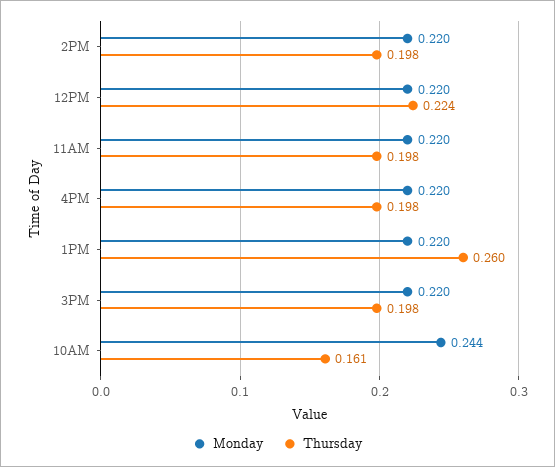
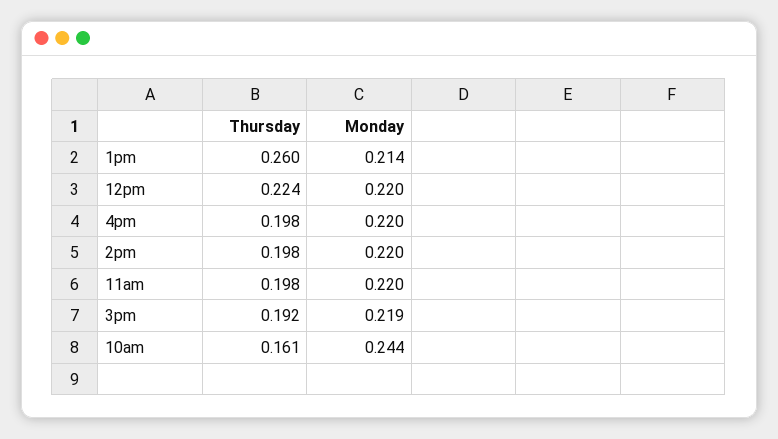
Monday, 1PM: 0.22 -> 0.214
Monday, 3PM: 0.22 -> 0.219
Thursday, 3PM: 0.198 -> 0.192

